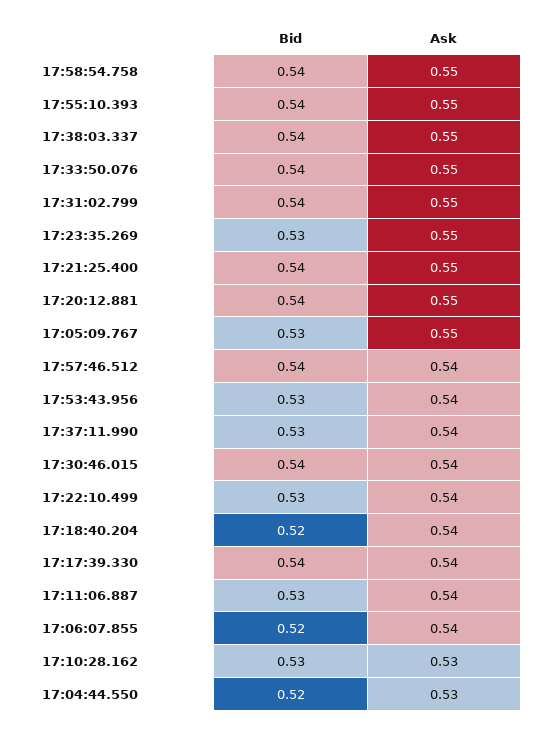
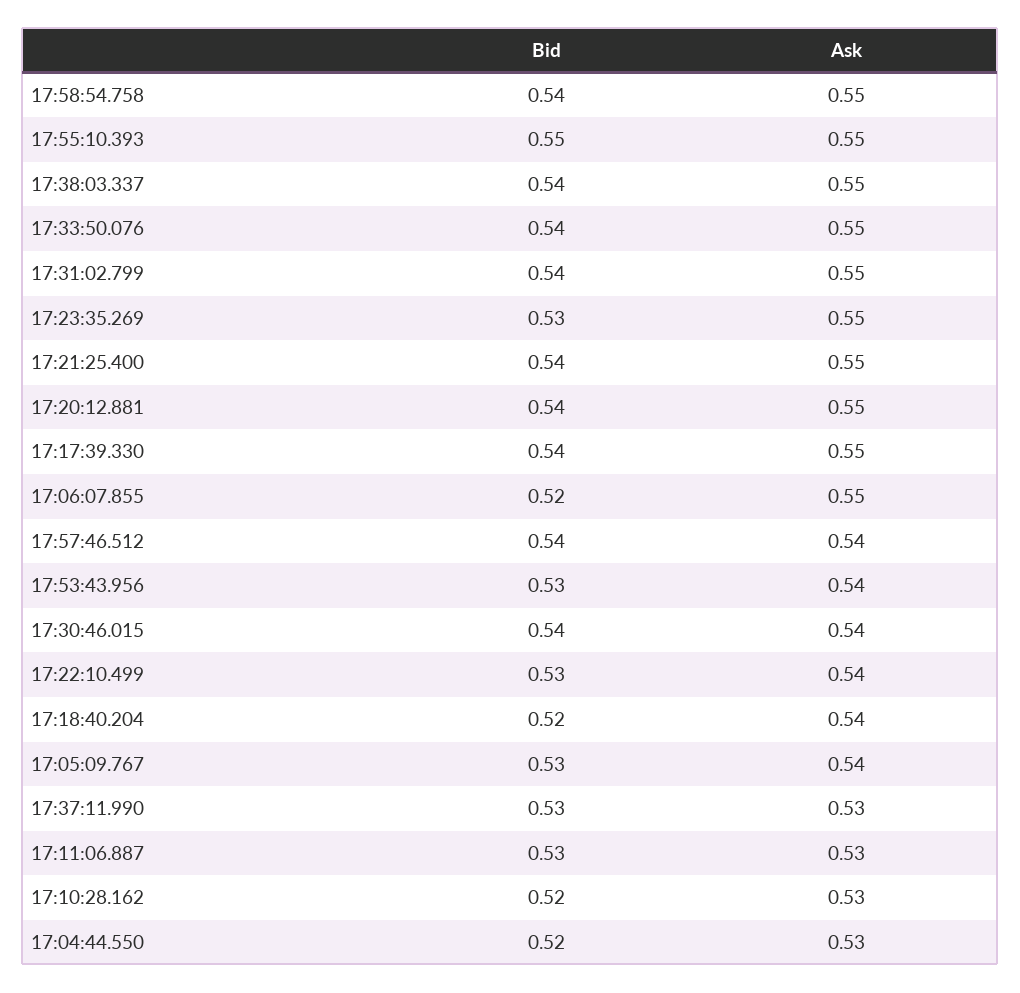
Bid, 17:55:10.393: 0.54 -> 0.55
Ask, 17:05:09.767: 0.55 -> 0.54
Ask, 17:37:11.990: 0.54 -> 0.53
Ask, 17:17:39.330: 0.54 -> 0.55
Ask, 17:11:06.887: 0.54 -> 0.53
Ask, 17:06:07.855: 0.54 -> 0.55
Bid, 17:10:28.162: 0.53 -> 0.52

